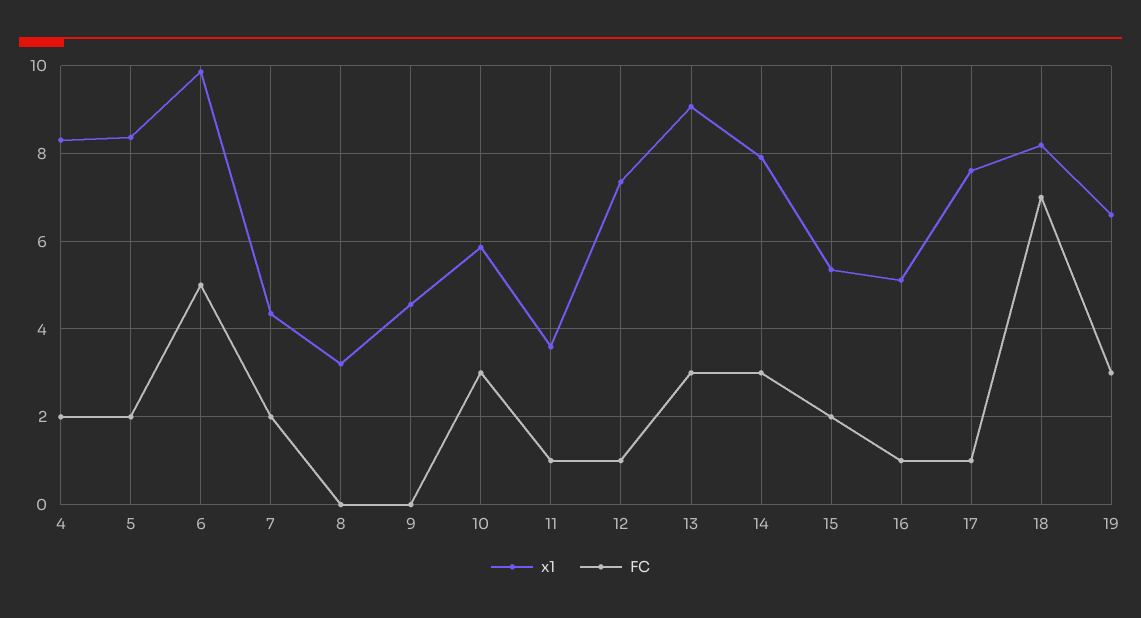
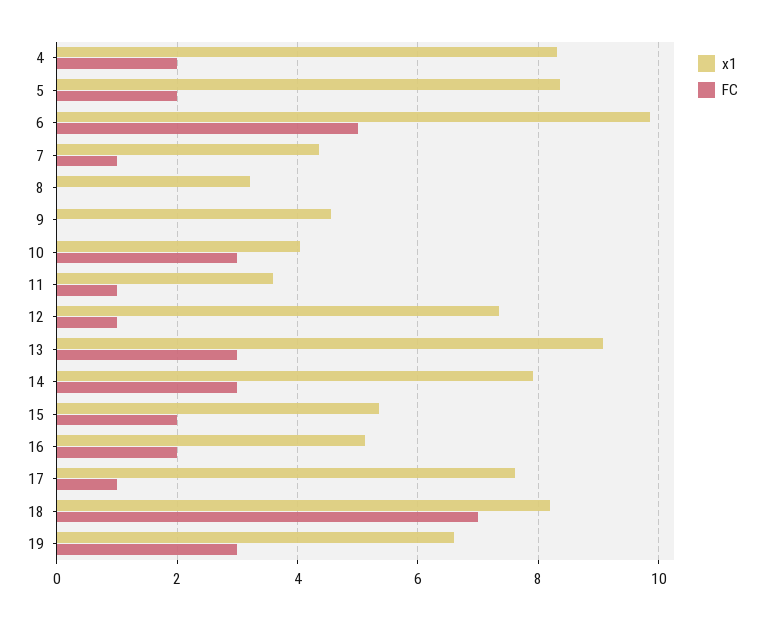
FC, 7: 2 -> 1
x1, 10: 5.8 -> 4
FC, 16: 1 -> 2

